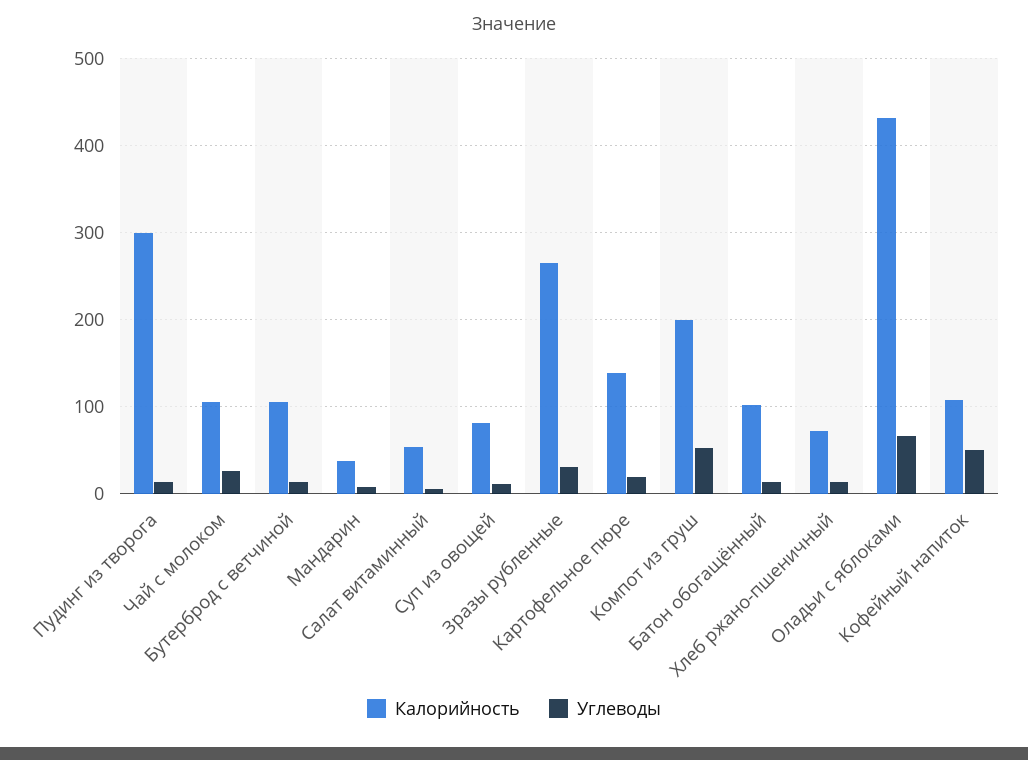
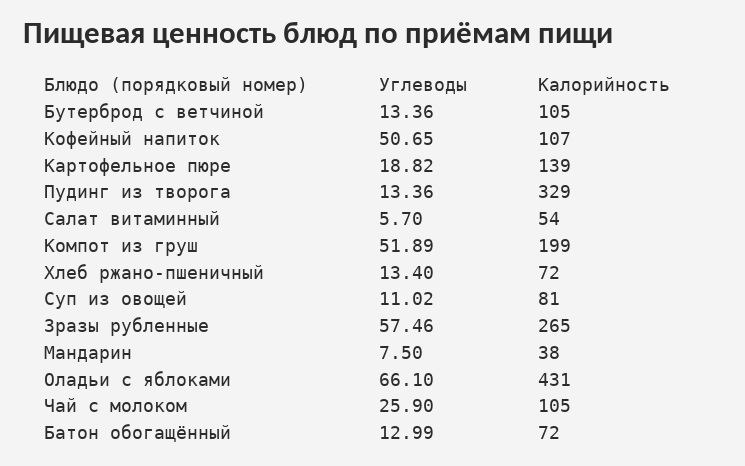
Калорийность, Пудинг из творога: 300 -> 329
Углеводы, Зразы рубленные: 30 -> 57.46
Калорийность, Батон обогащённый: 100 -> 72

